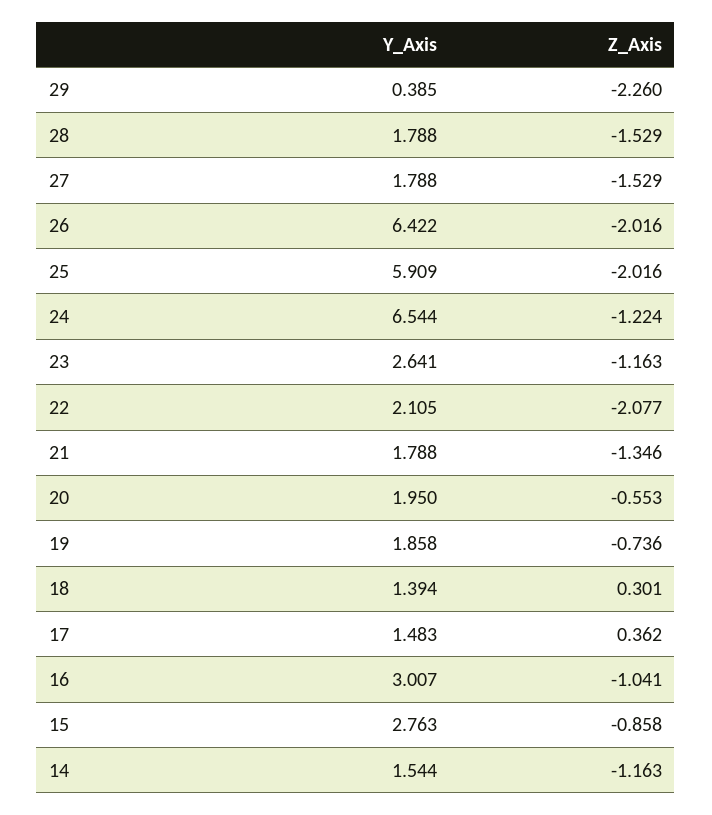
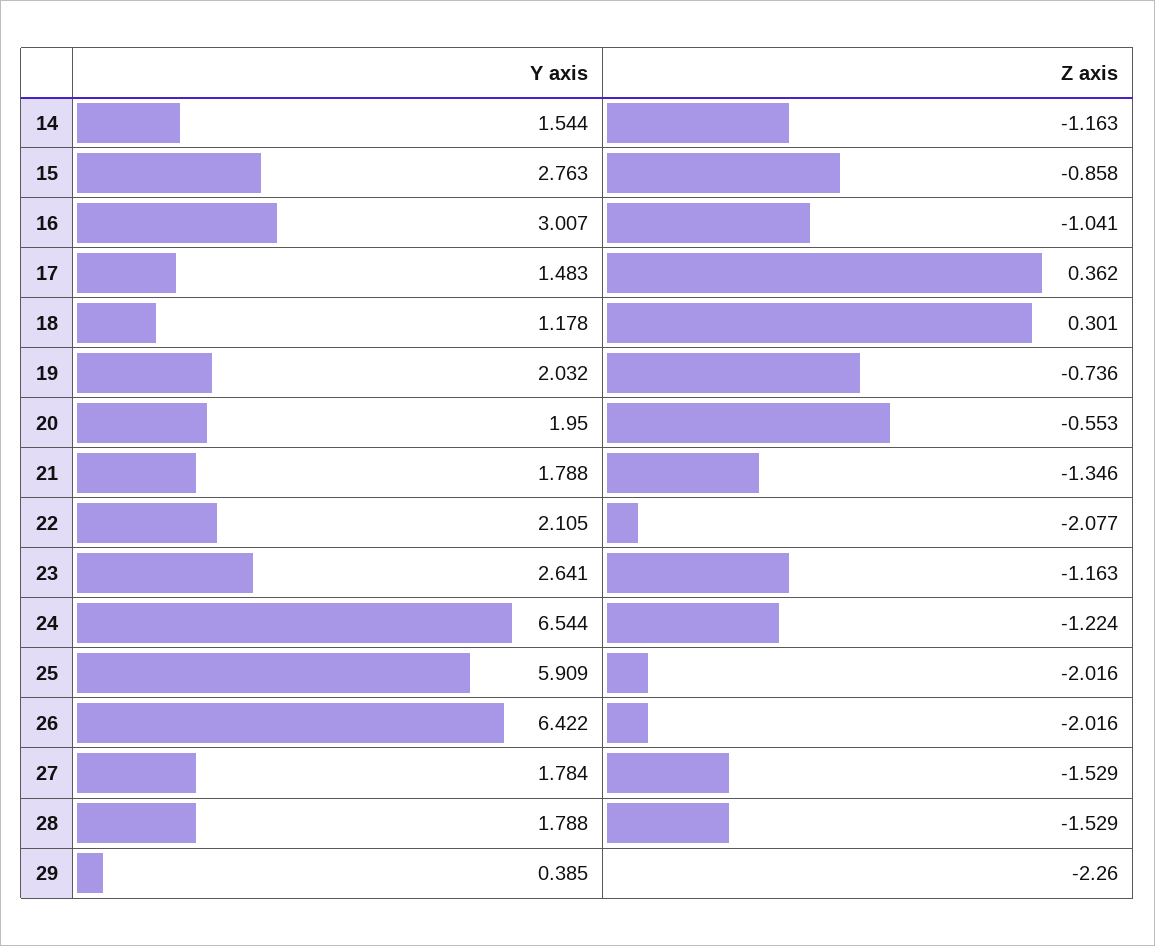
Y_Axis, 27: 1.788 -> 1.784
Y_Axis, 19: 1.858 -> 2.032
Y_Axis, 18: 1.394 -> 1.178

